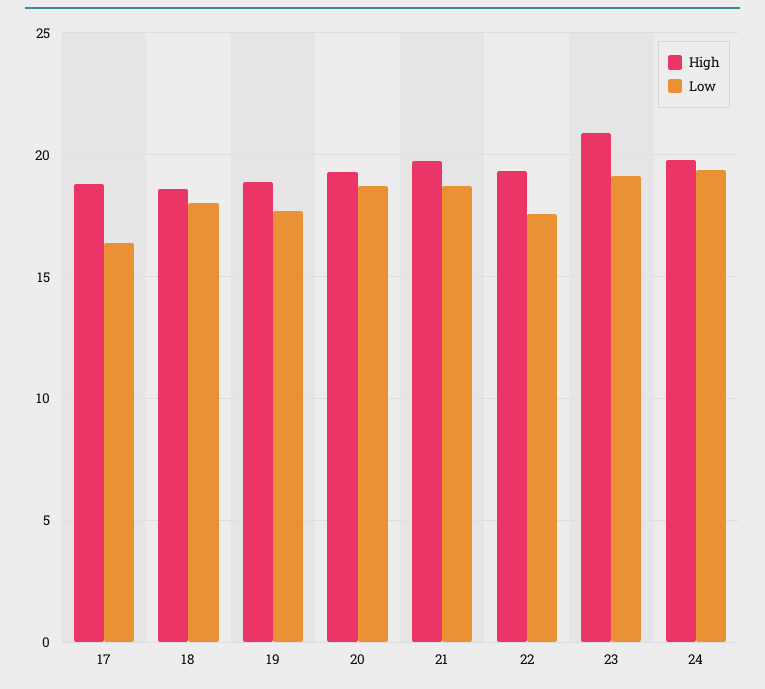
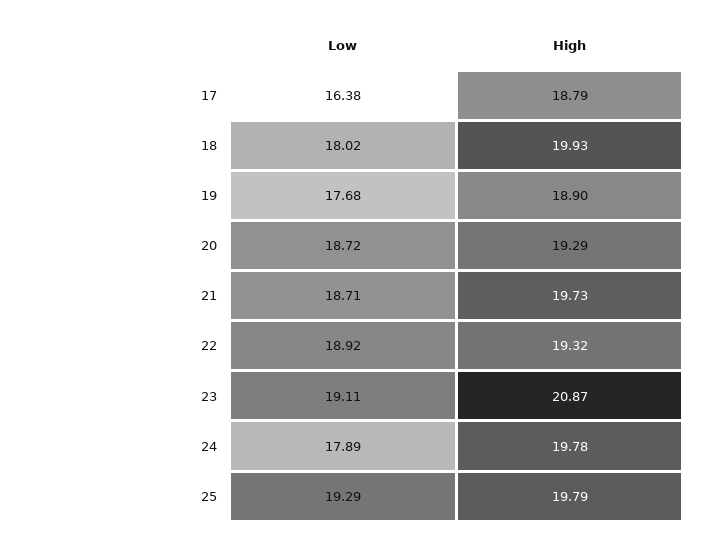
High, 18: 18.5 -> 19.93
Low, 22: 17.5 -> 18.92
Low, 24: 19.5 -> 17.89
Low, 25: none -> 19.29
High, 25: none -> 19.79

